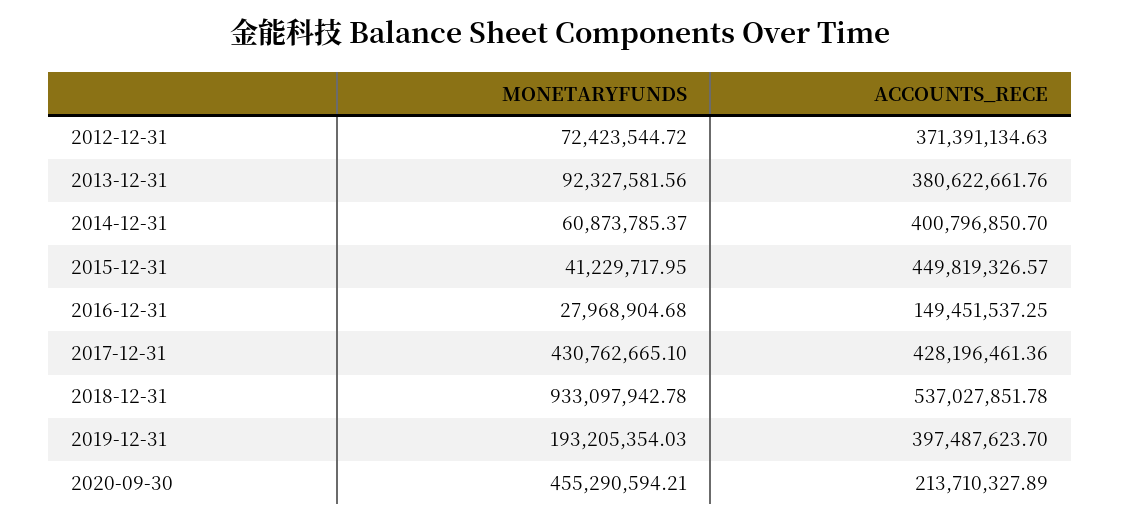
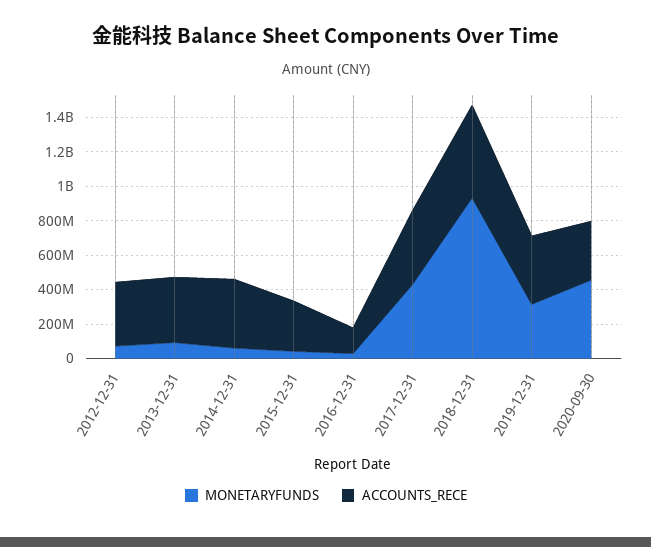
ACCOUNTS_RECE, 2015-12-31: 449819326.57 -> 300000000
MONETARYFUNDS, 2019-12-31: 193205354.03 -> 300000000
ACCOUNTS_RECE, 2020-09-30: 213710327.89 -> 350000000

